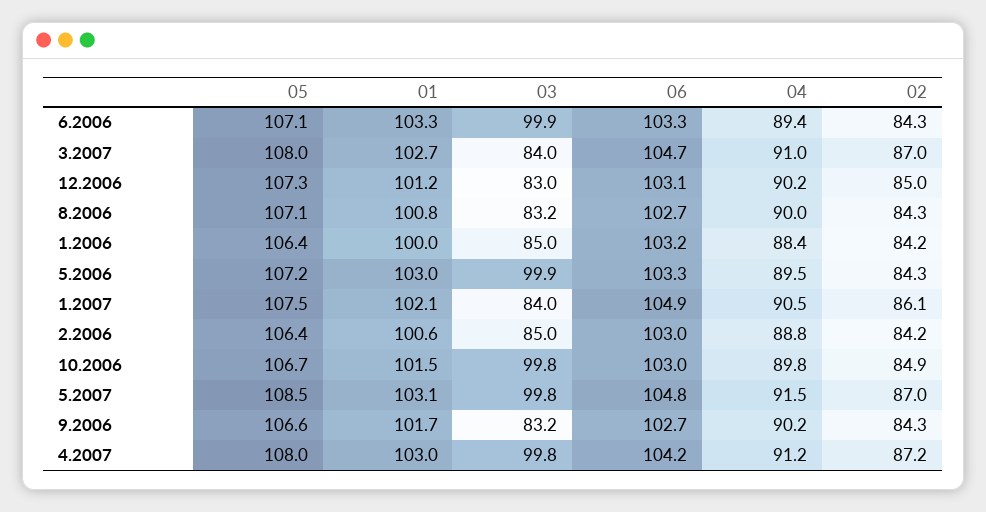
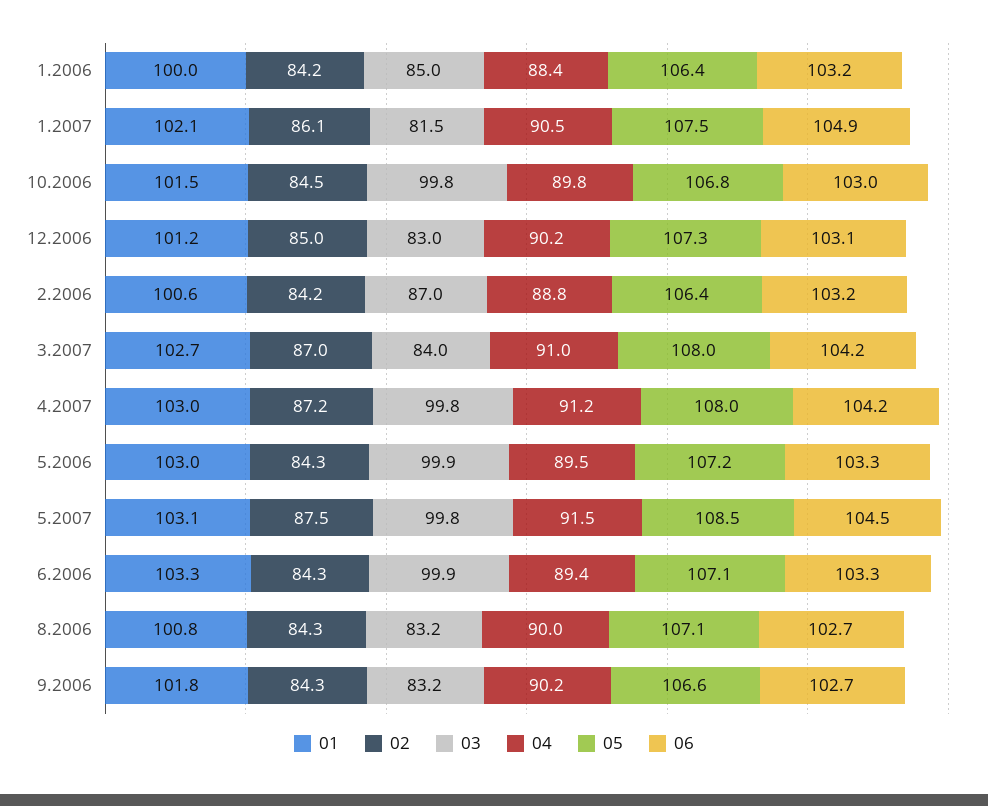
06, 3.2007: 104.7 -> 104.2
03, 1.2007: 84 -> 81.5
03, 2.2006: 85 -> 87
06, 2.2006: 103 -> 103.2
05, 10.2006: 106.7 -> 106.8
02, 10.2006: 84.9 -> 84.5
06, 5.2007: 104.8 -> 104.5
02, 5.2007: 87 -> 87.5
01, 9.2006: 101.7 -> 101.8

